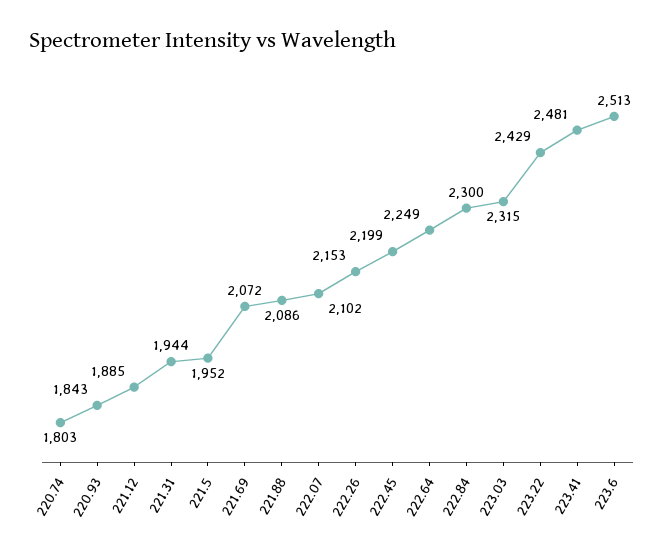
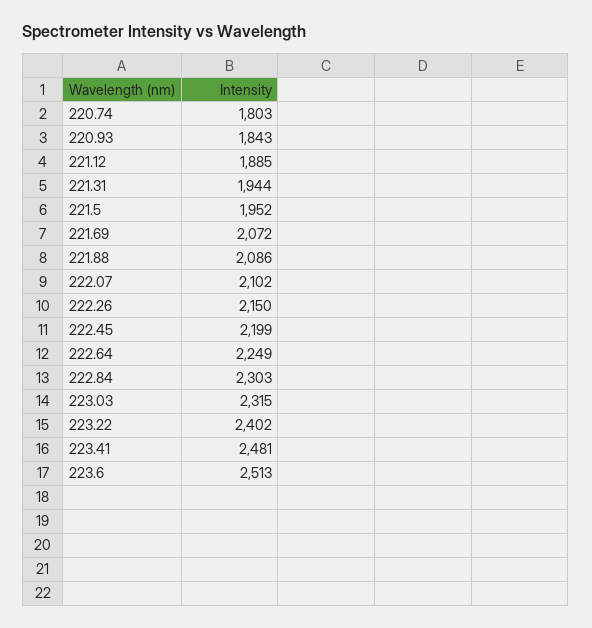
222.26: 2153 -> 2150
222.84: 2300 -> 2303
223.22: 2429 -> 2402

